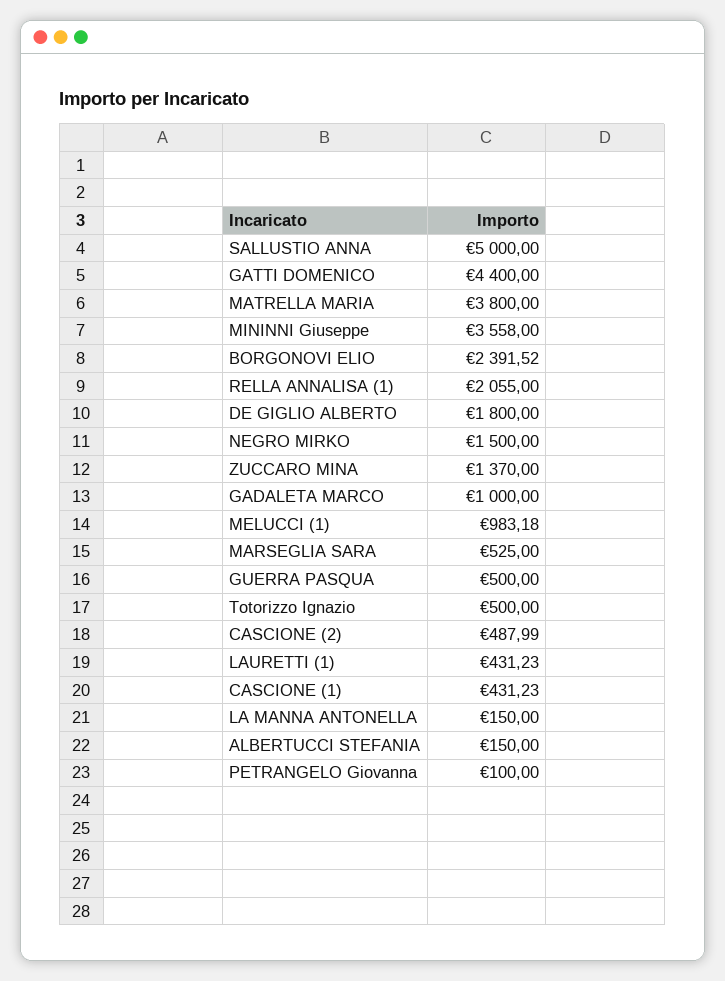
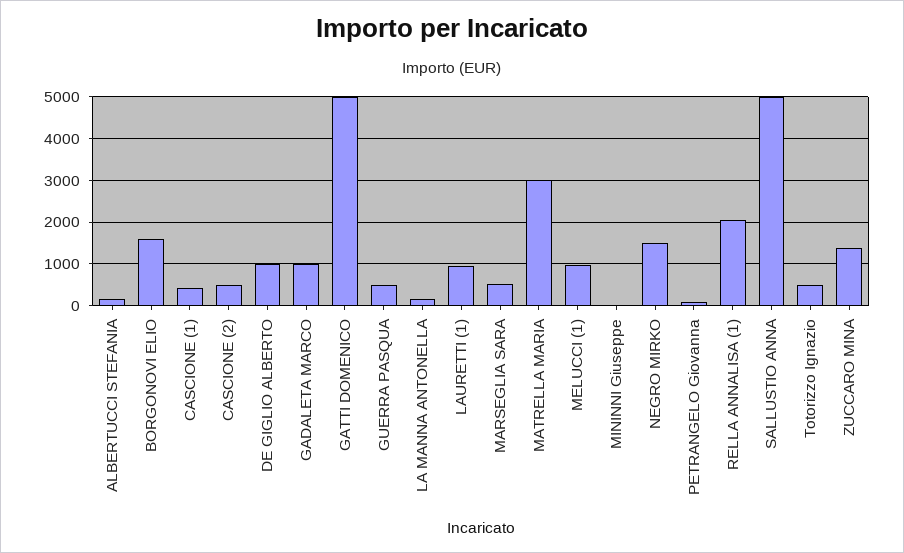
GATTI DOMENICO: 4400 -> 5000
MATRELLA MARIA: 3800 -> 3000
MININNI Giuseppe: 3558 -> 0
BORGONOVI ELIO: 2391.52 -> 1600
DE GIGLIO ALBERTO: 1800 -> 1000
LAURETTI (1): 431.23 -> 1000

